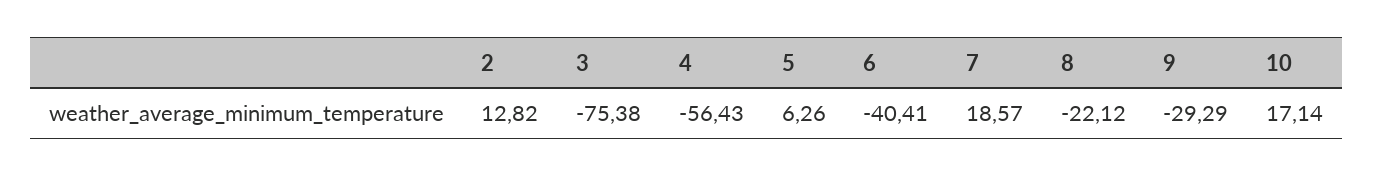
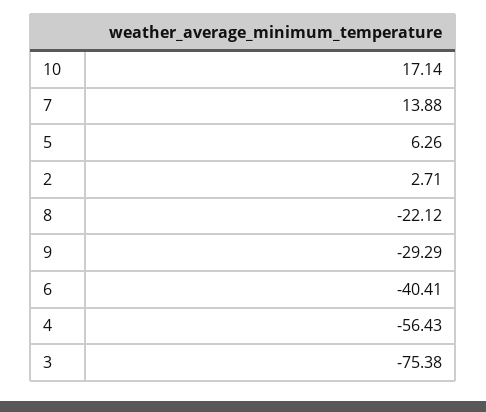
2: 12.82 -> 2.71
7: 18.57 -> 13.88

